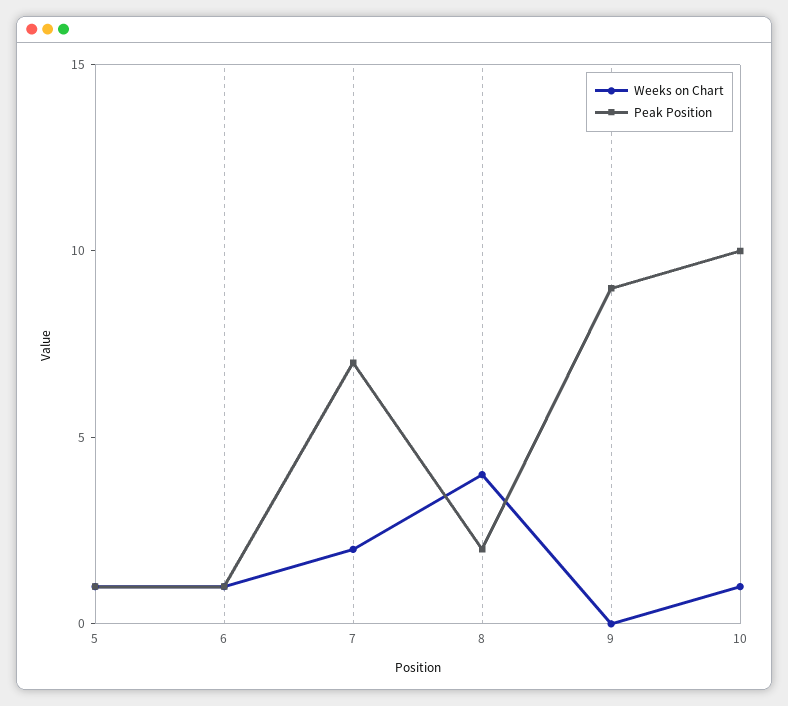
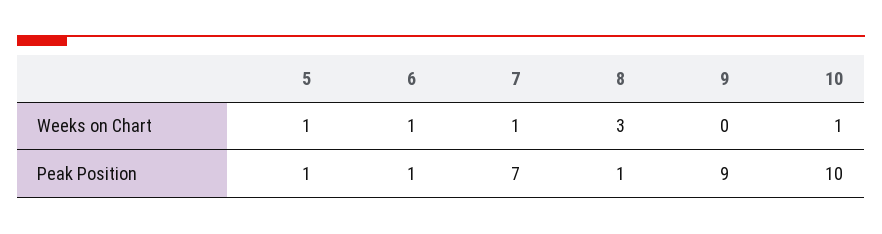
Weeks on Chart, 7: 2 -> 1
Weeks on Chart, 8: 4 -> 3
Peak Position, 8: 2 -> 1

